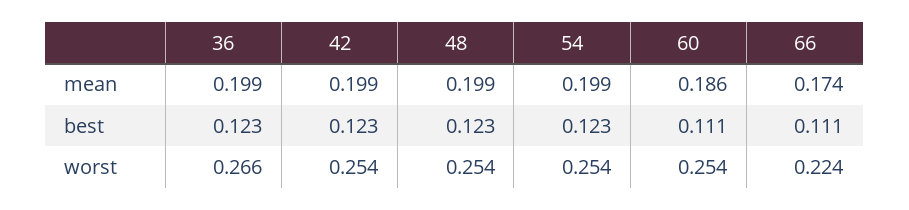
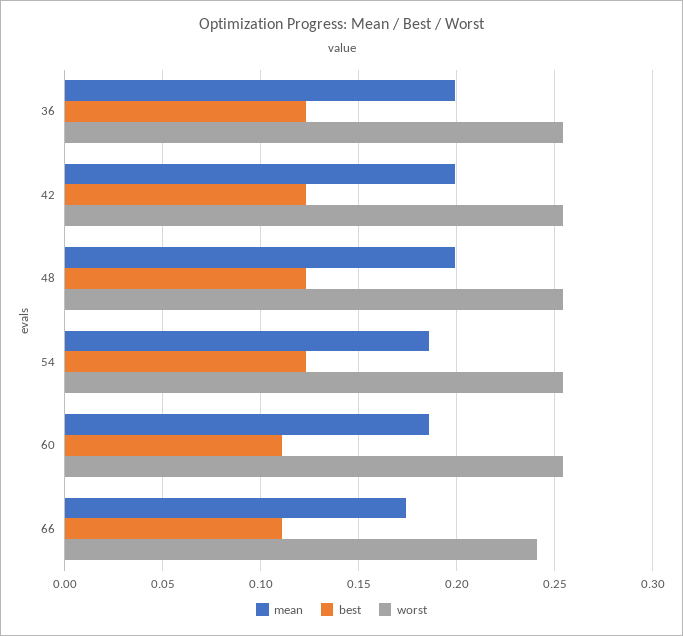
mean, 54: 0.199 -> 0.185
worst, 36: 0.266 -> 0.255
worst, 66: 0.224 -> 0.24

